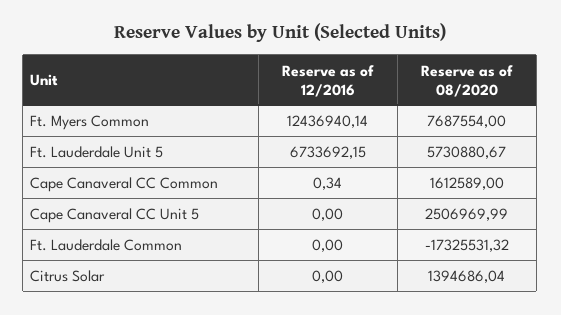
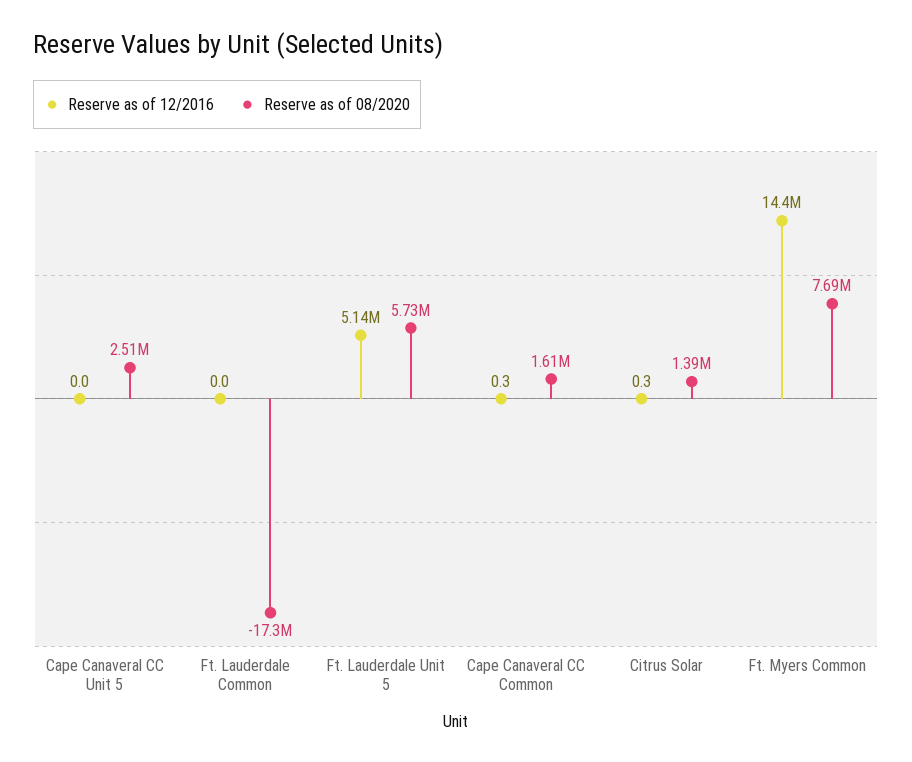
Reserve as of 12/2016, Ft. Myers Common: 12436940.14 -> 14400000
Reserve as of 12/2016, Ft. Lauderdale Unit 5: 6733692.15 -> 5140000
Reserve as of 12/2016, Citrus Solar: 0 -> 0.3

